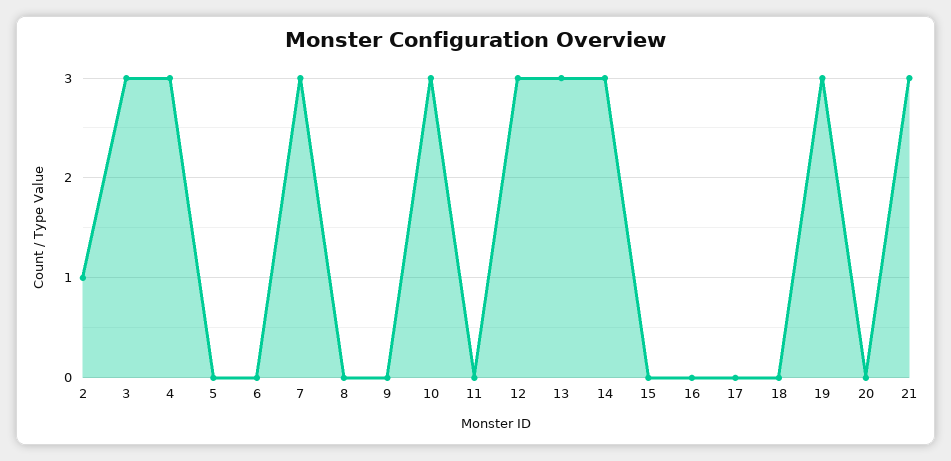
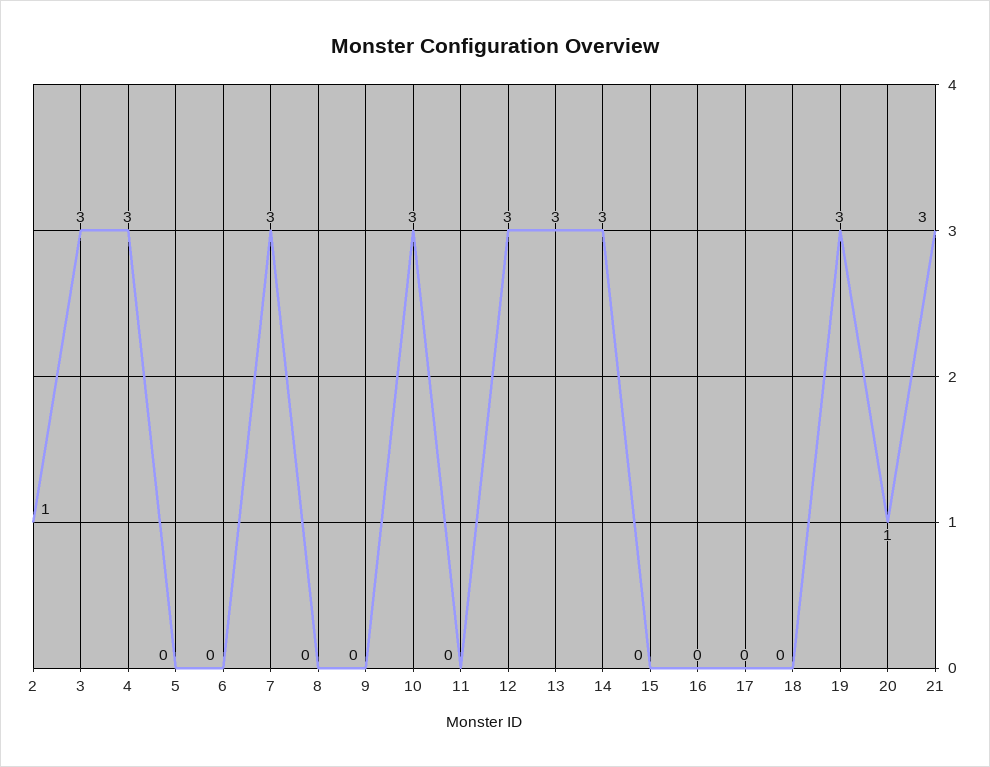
20: 0 -> 1

